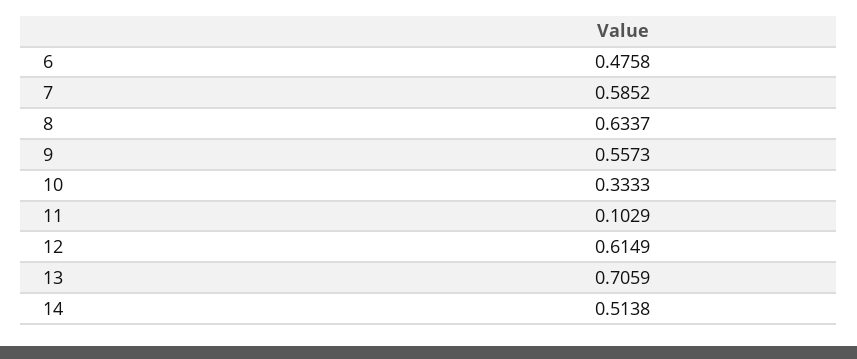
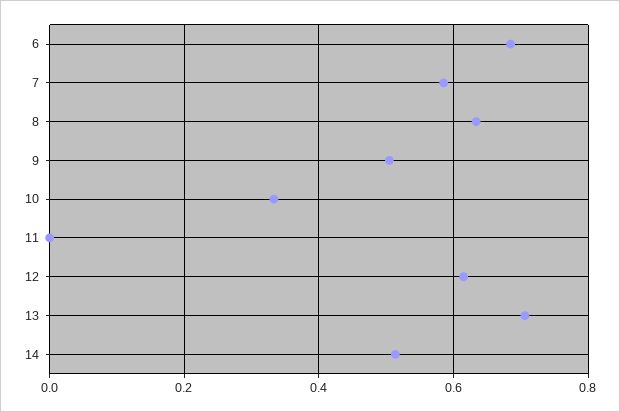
6: 0.4758 -> 0.68
9: 0.5573 -> 0.5
11: 0.1029 -> 0

